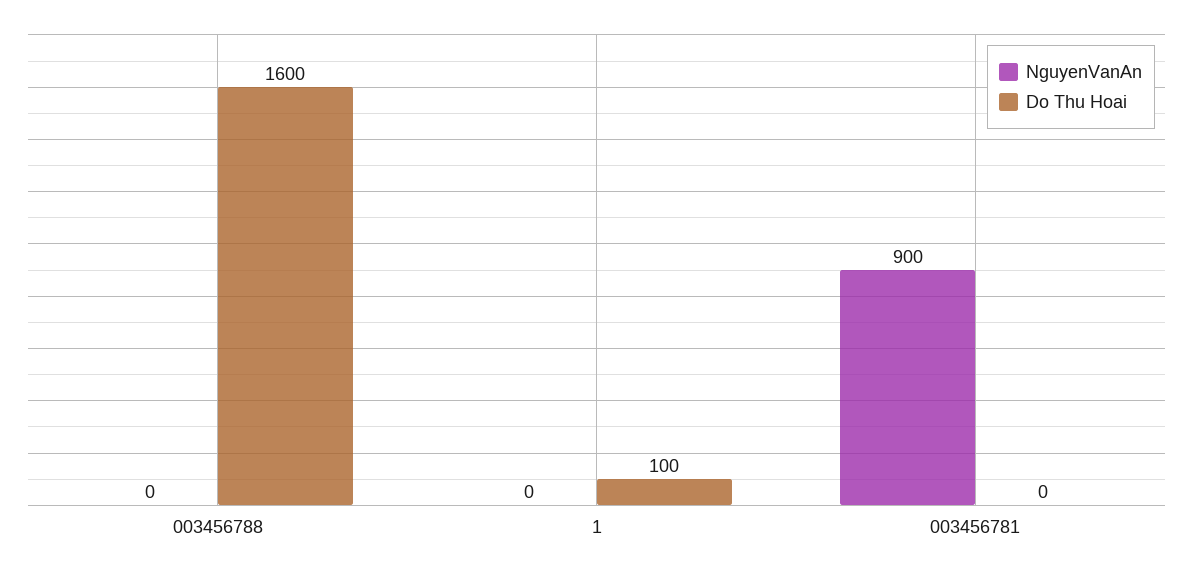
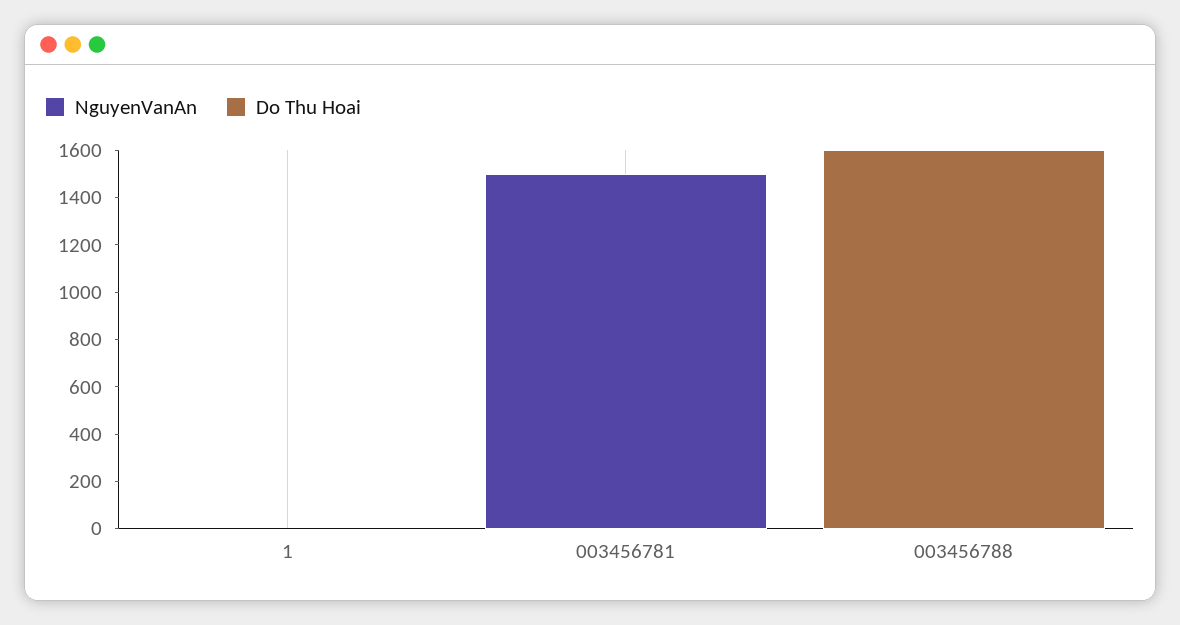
Do Thu Hoai, 1: 100 -> 0
NguyenVanAn, 003456781: 900 -> 1500

